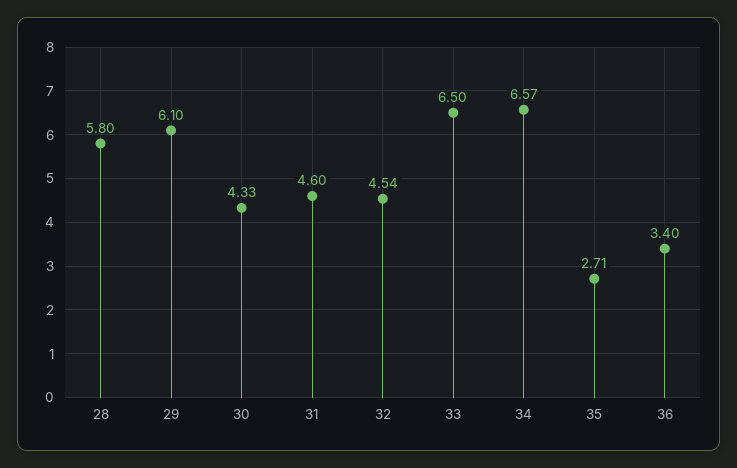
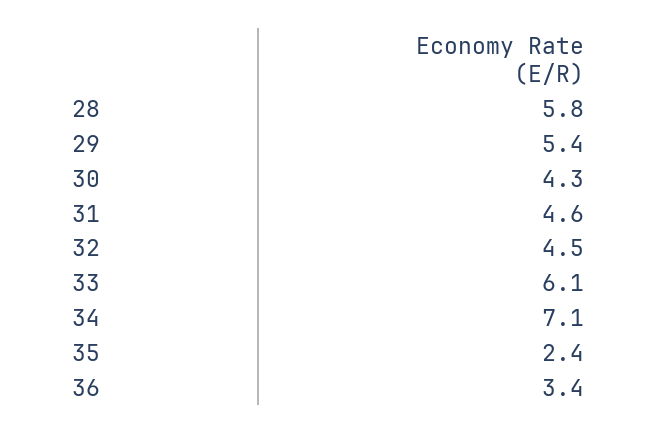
29: 6.1 -> 5.4
33: 6.5 -> 6.1
34: 6.57 -> 7.1
35: 2.71 -> 2.4

